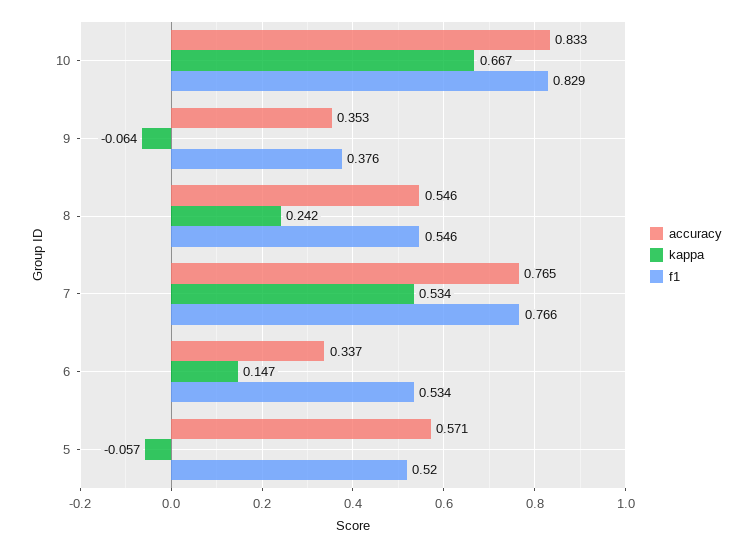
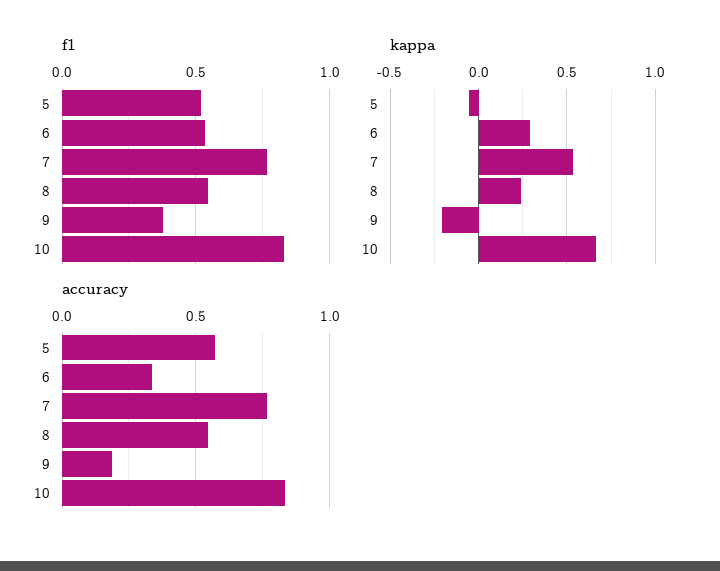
accuracy, 9: 0.353 -> 0.2
kappa, 9: -0.064 -> -0.2
kappa, 6: 0.147 -> 0.3

